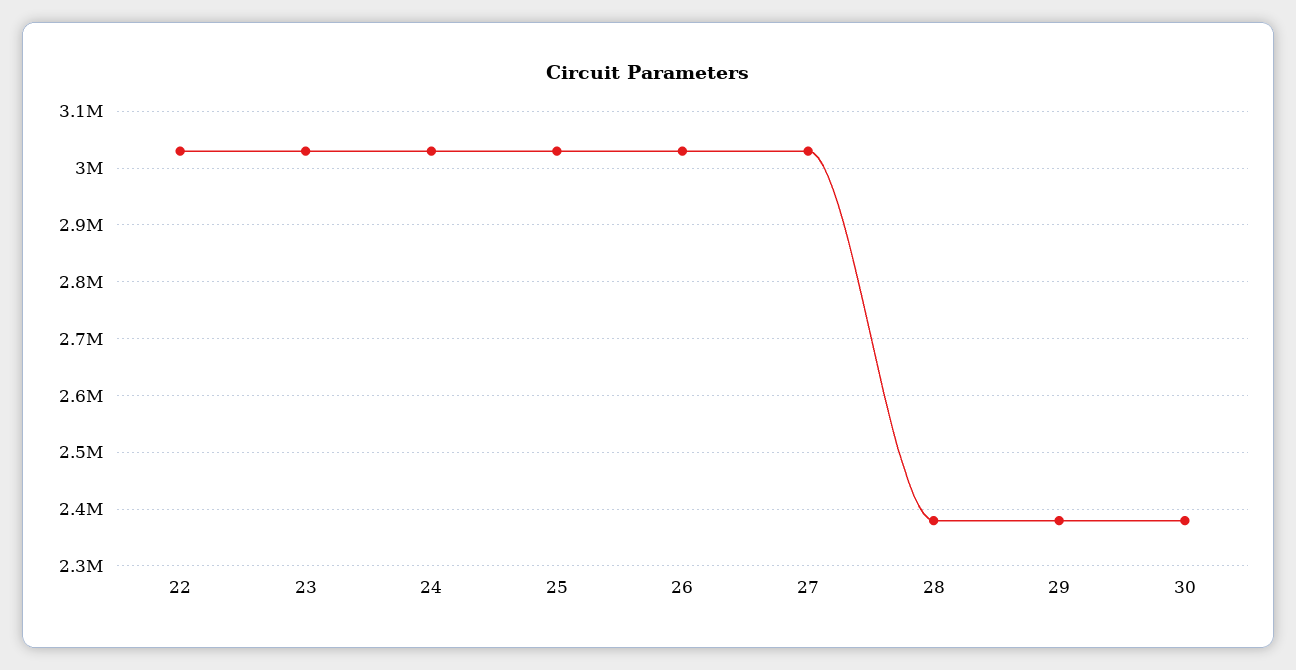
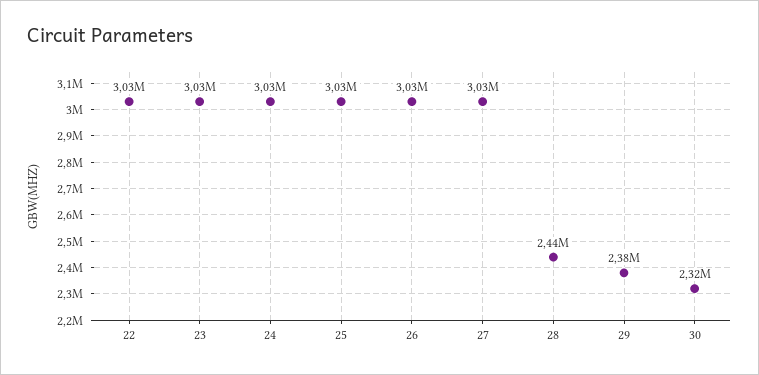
28: 2380000 -> 2440000
30: 2380000 -> 2320000

